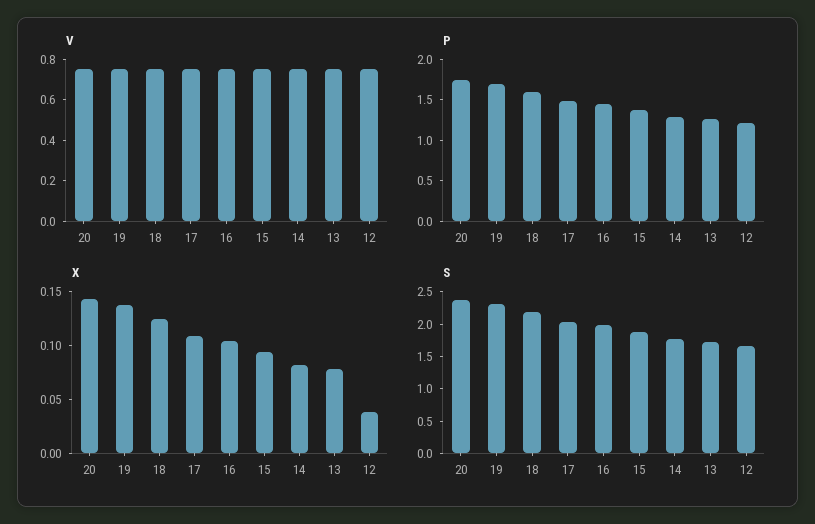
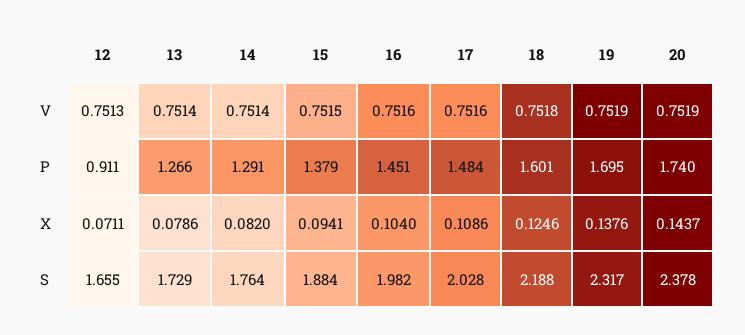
P, 12: 1.2 -> 0.911
X, 12: 0.04 -> 0.0711

